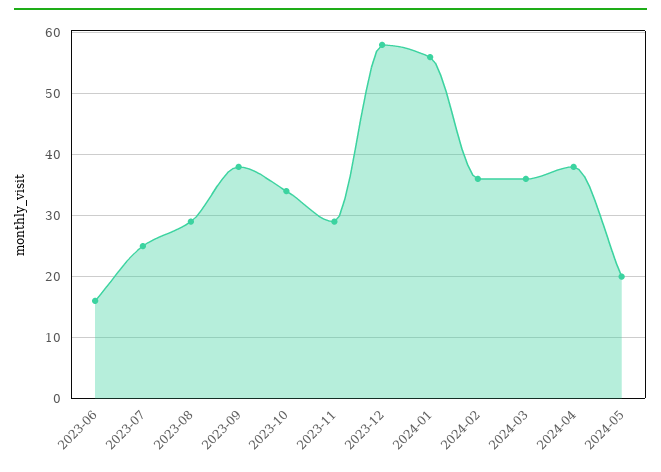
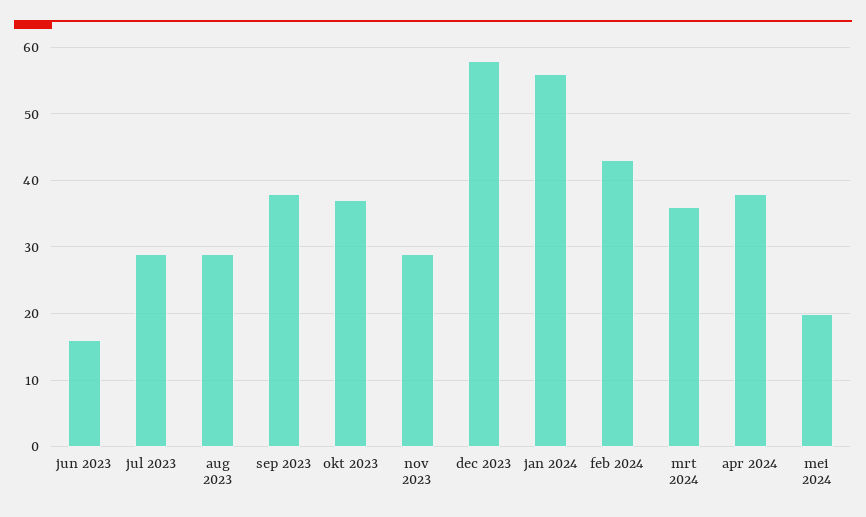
2023-07: 25 -> 29
2023-10: 34 -> 37
2024-02: 36 -> 43

